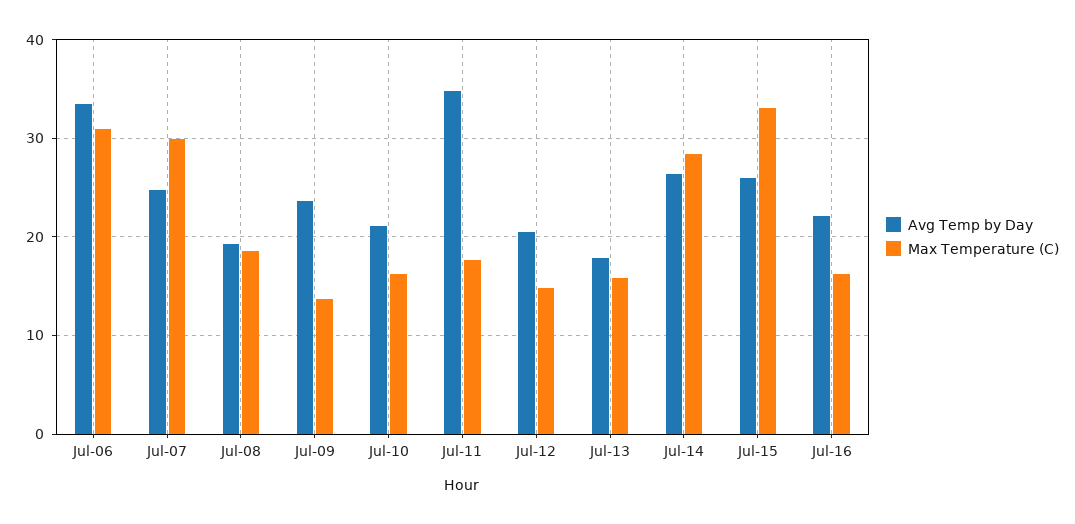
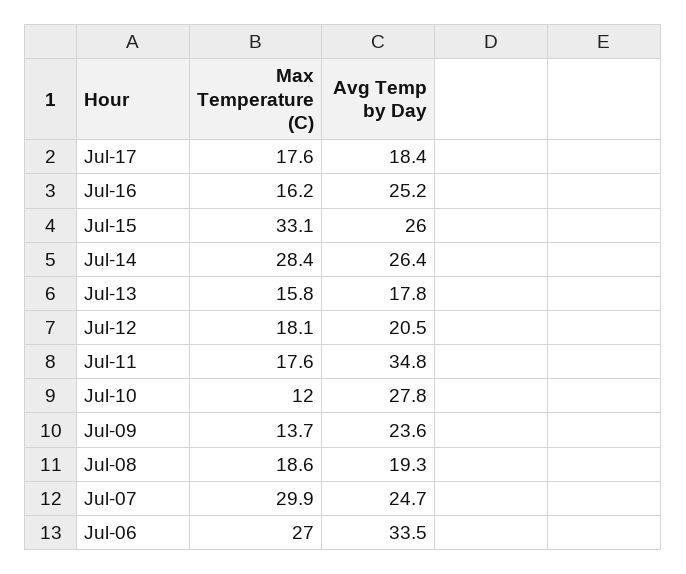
Max Temperature (C), Jul-06: 31 -> 27
Avg Temp by Day, Jul-10: 21 -> 27.8
Max Temperature (C), Jul-10: 16 -> 12
Max Temperature (C), Jul-12: 15 -> 18.1
Avg Temp by Day, Jul-16: 22 -> 25.2
Max Temperature (C), Jul-17: none -> 17.6
Avg Temp by Day, Jul-17: none -> 18.4

